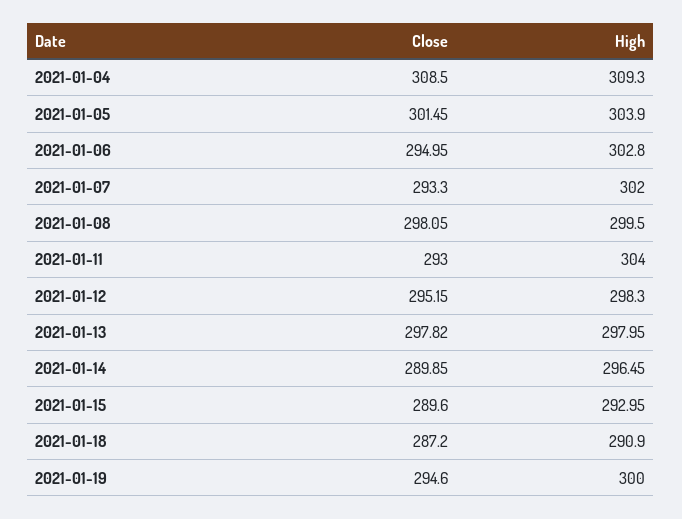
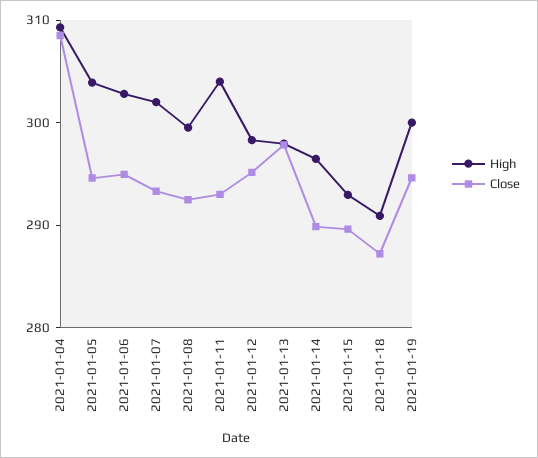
Close, 2021-01-05: 301.45 -> 294
Close, 2021-01-08: 298.05 -> 292

